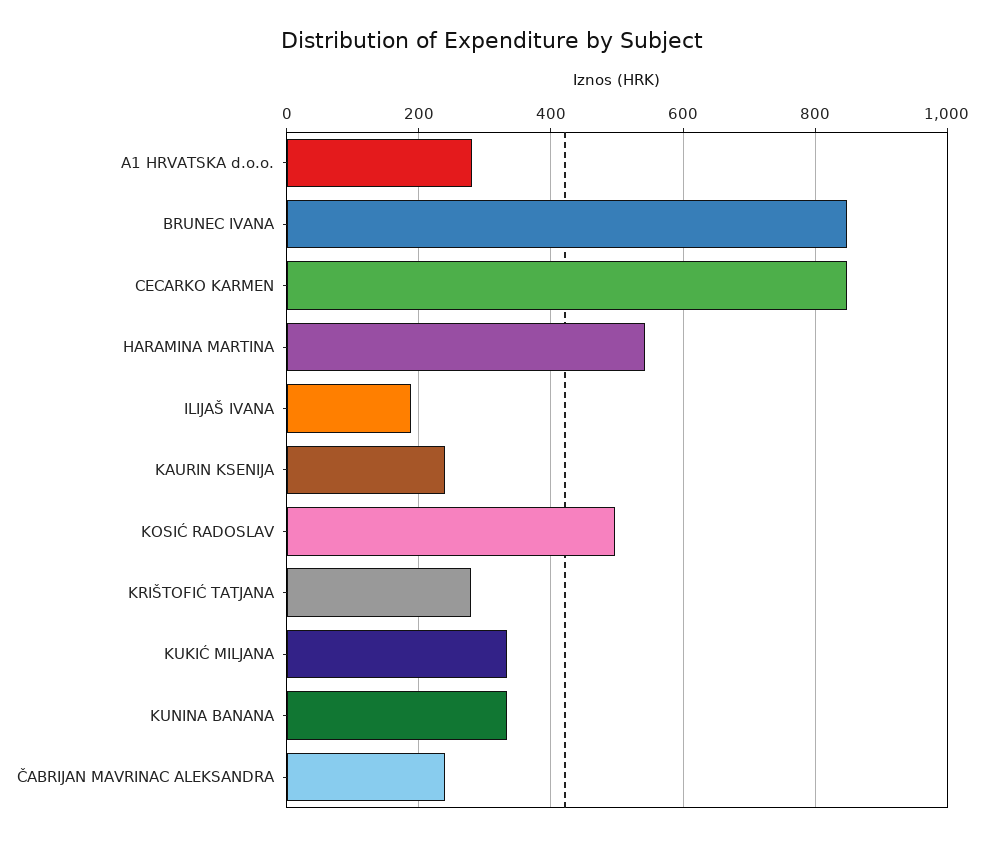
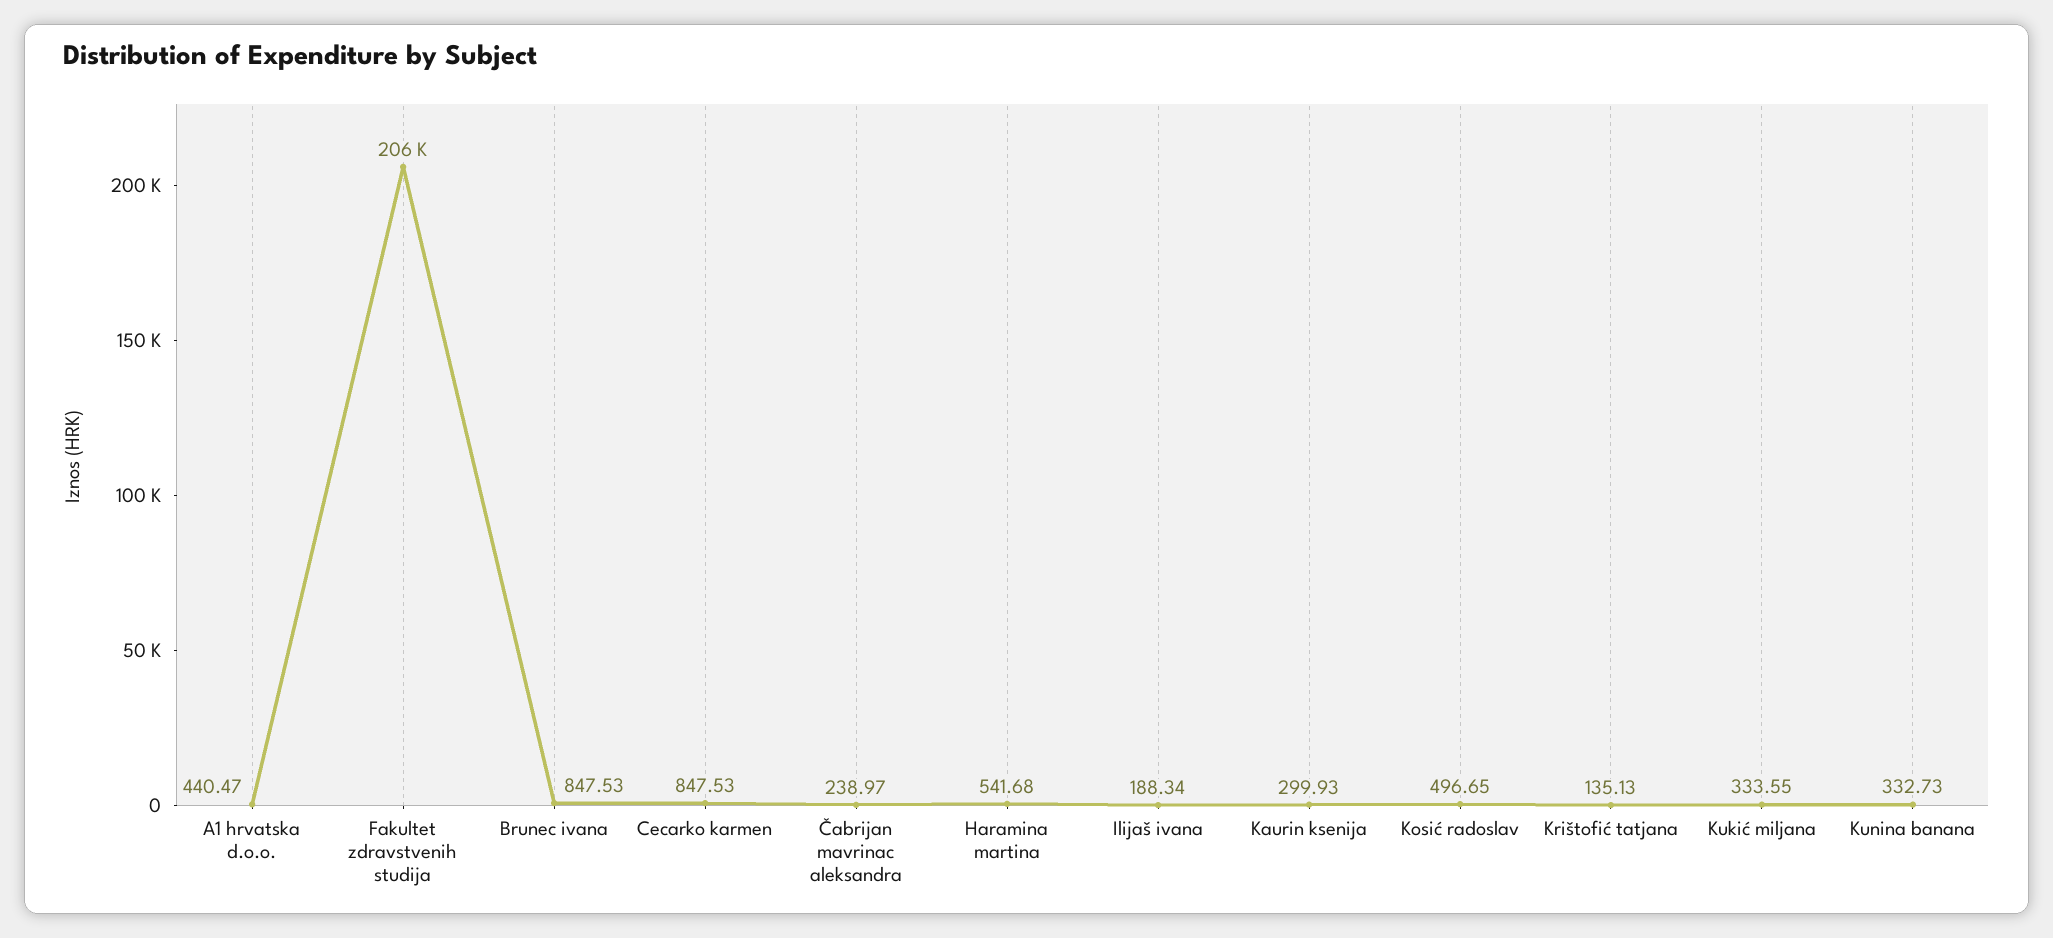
A1 HRVATSKA d.o.o.: 280 -> 440.47
KAURIN KSENIJA: 240 -> 299.93
KRIŠTOFIĆ TATJANA: 280 -> 135.13
Fakultet zdravstvenih studija: none -> 206000

